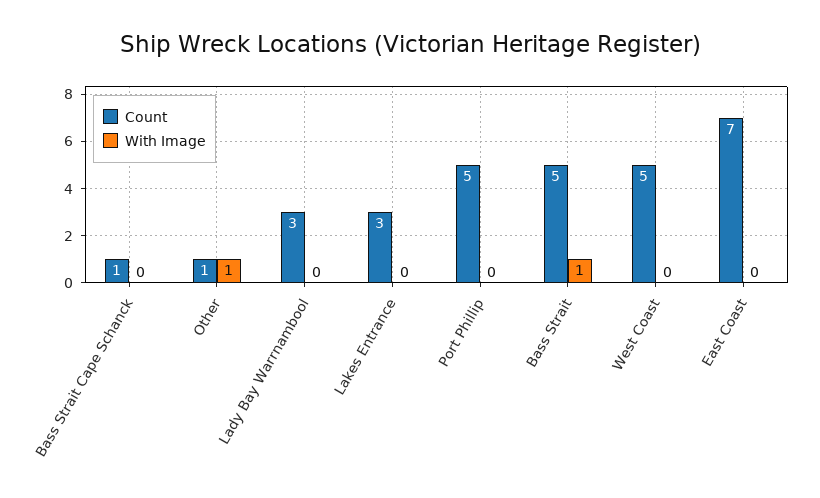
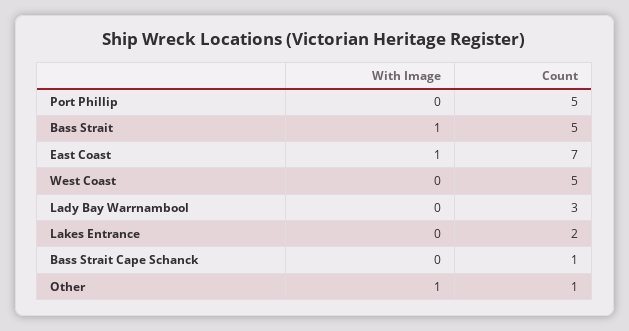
Count, Lakes Entrance: 3 -> 2
With Image, East Coast: 0 -> 1

